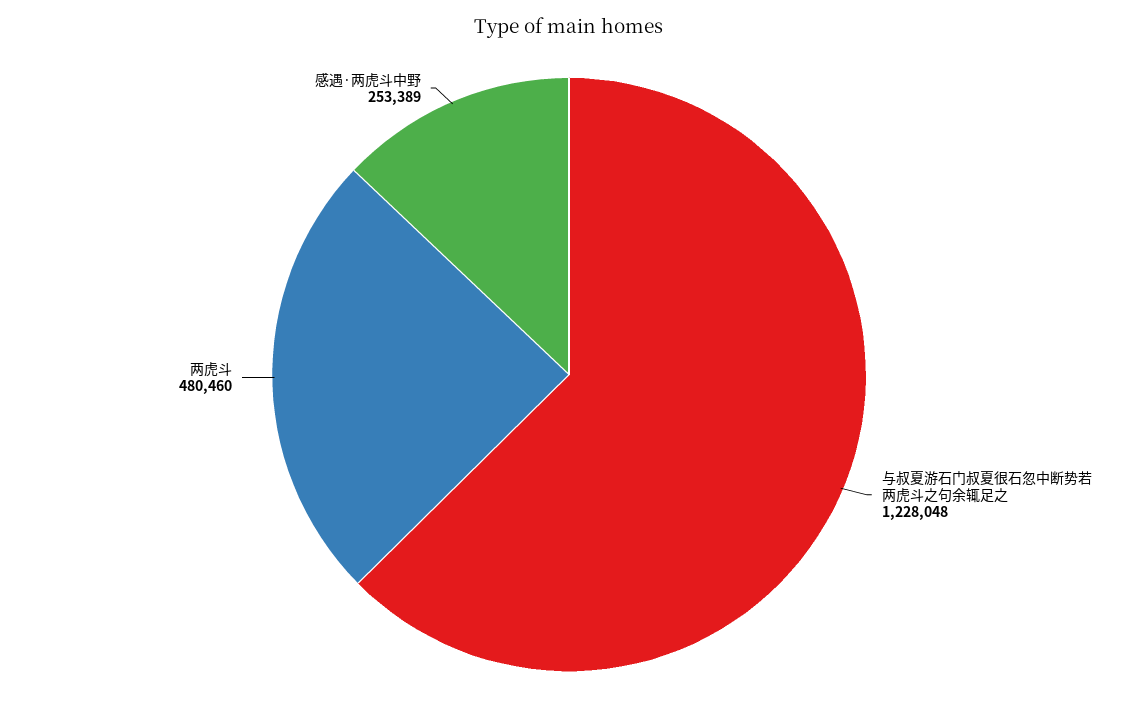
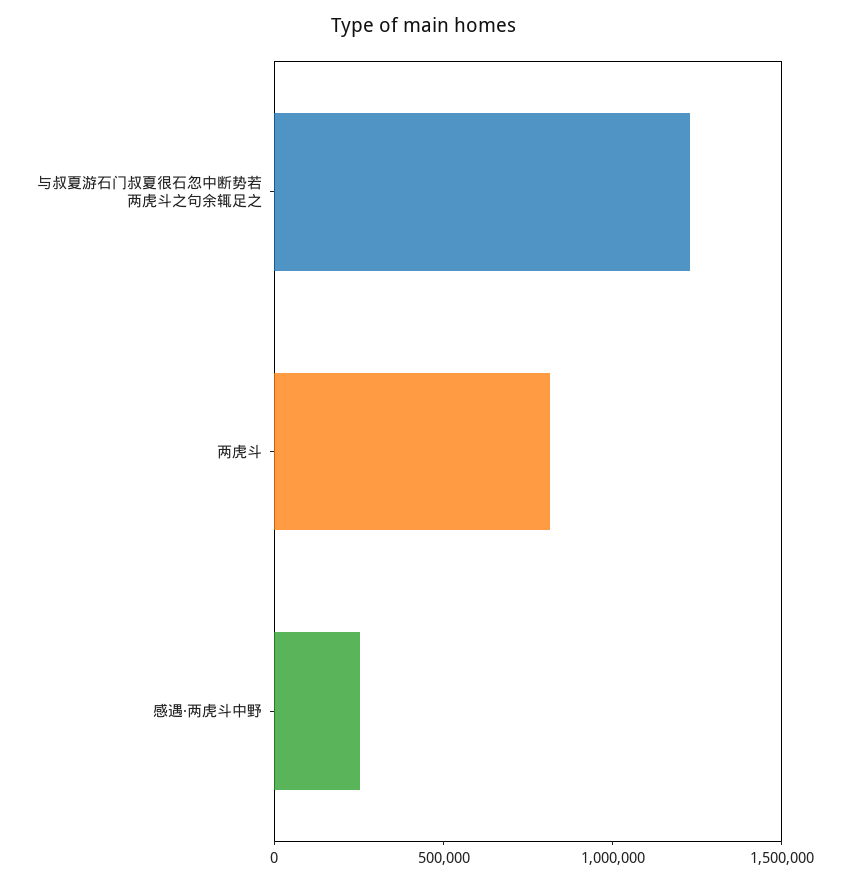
两虎斗: 480460 -> 800000

